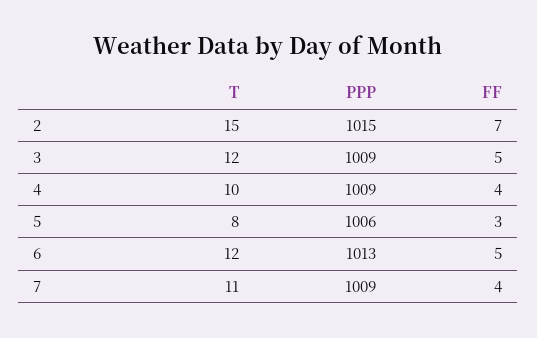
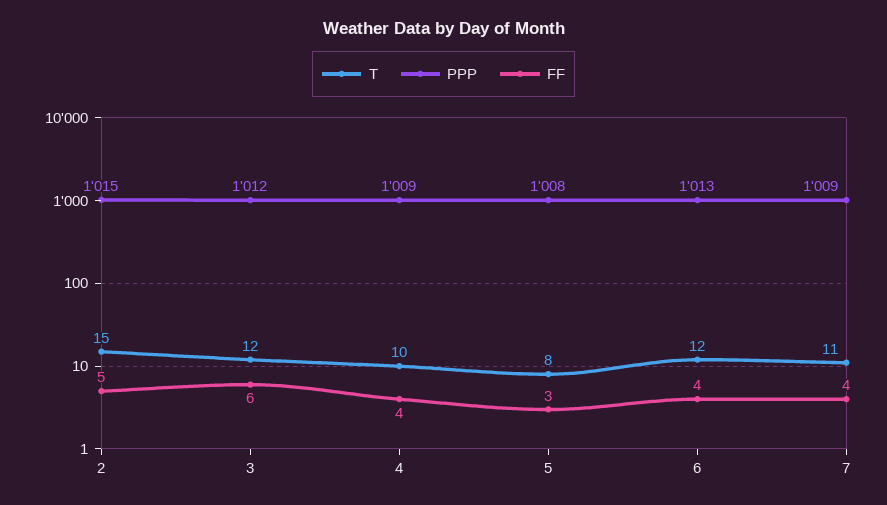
FF, 2: 7 -> 5
PPP, 3: 1009 -> 1012
FF, 3: 5 -> 6
PPP, 5: 1006 -> 1008
FF, 6: 5 -> 4

